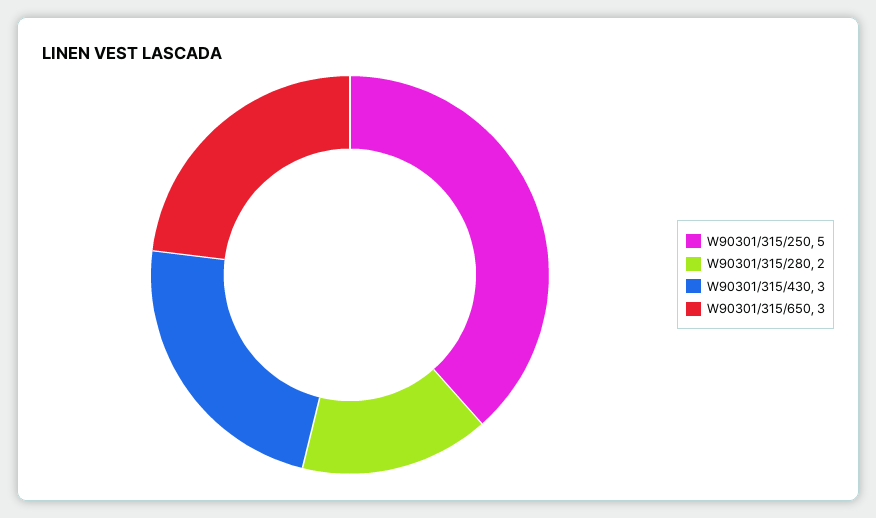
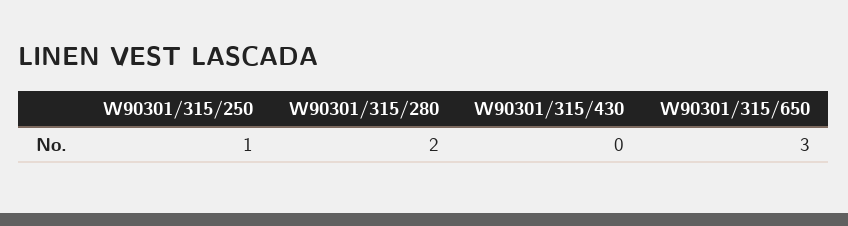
W90301/315/250: 5 -> 1
W90301/315/430: 3 -> 0

